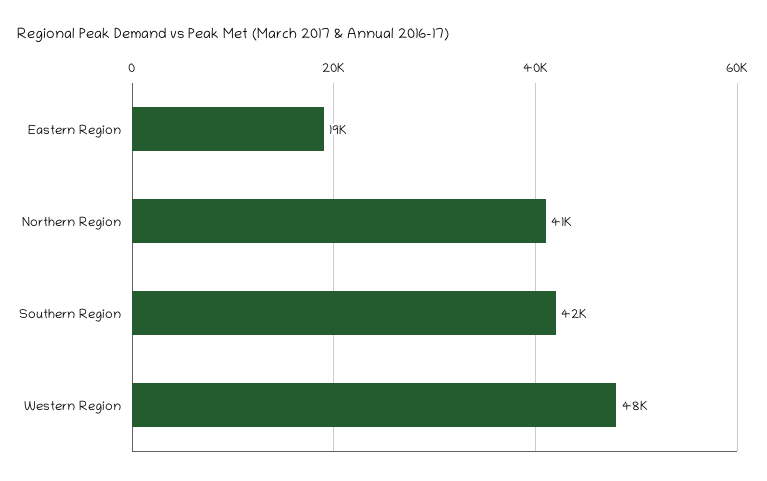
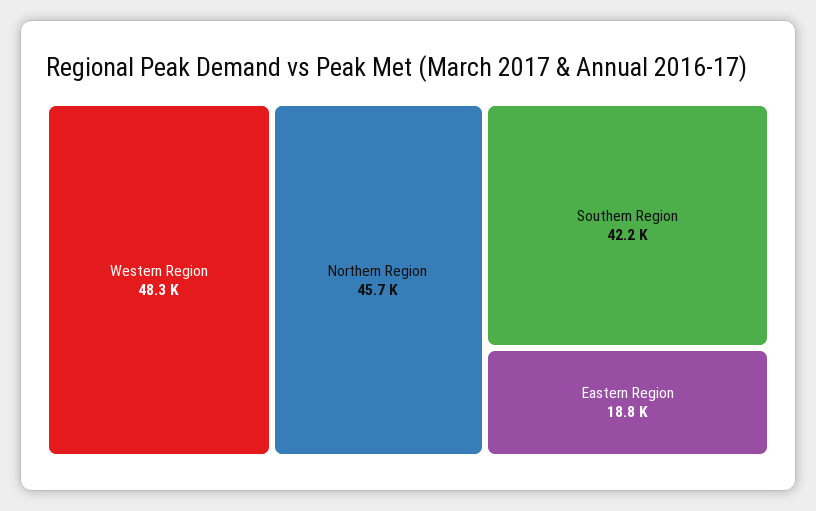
Northern Region: 41000 -> 45700

